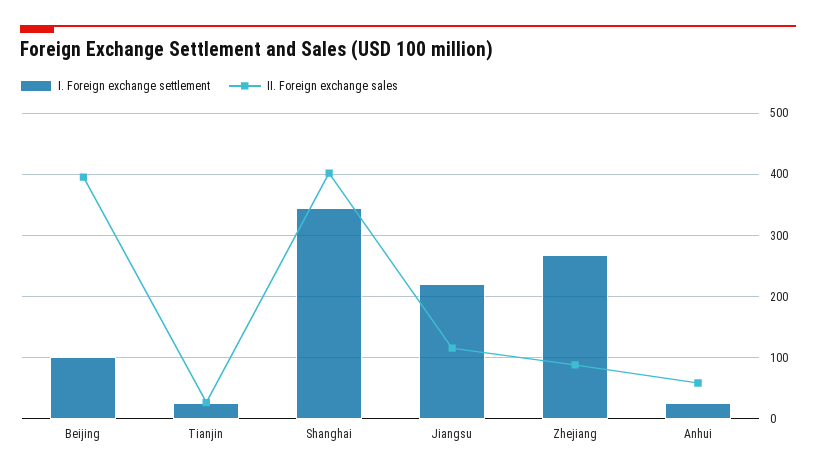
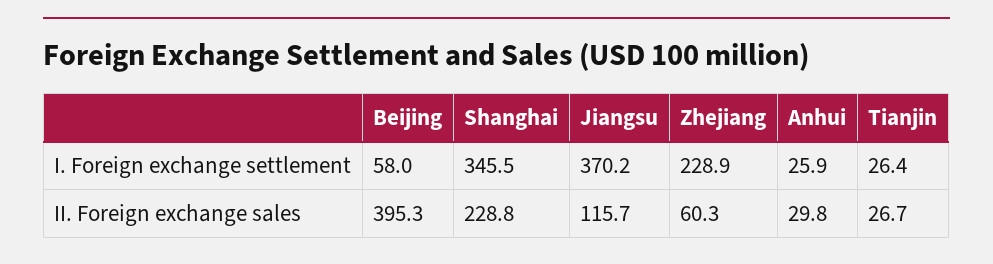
I. Foreign exchange settlement, Beijing: 100 -> 58
II. Foreign exchange sales, Shanghai: 400 -> 228.8
I. Foreign exchange settlement, Jiangsu: 220 -> 370.2
I. Foreign exchange settlement, Zhejiang: 270 -> 228.9
II. Foreign exchange sales, Zhejiang: 90 -> 60.3
II. Foreign exchange sales, Anhui: 60 -> 29.8

